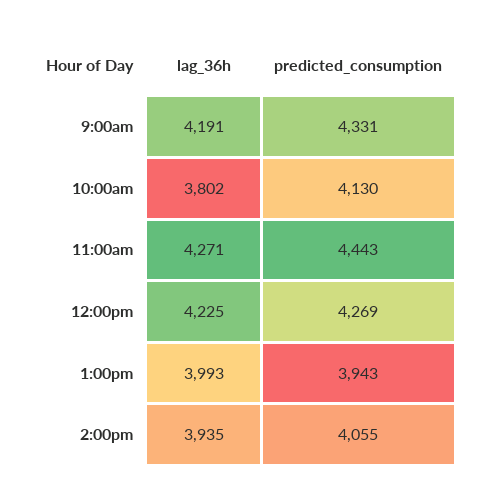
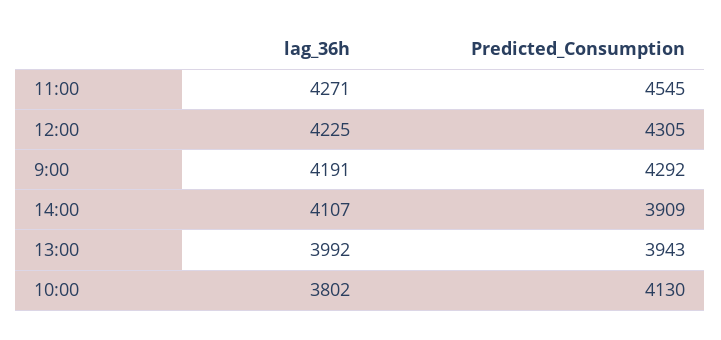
predicted_consumption, 9:00am: 4331 -> 4292
predicted_consumption, 11:00am: 4443 -> 4545
predicted_consumption, 12:00pm: 4269 -> 4305
lag_36h, 1:00pm: 3993 -> 3992
lag_36h, 2:00pm: 3935 -> 4107
predicted_consumption, 2:00pm: 4055 -> 3909

